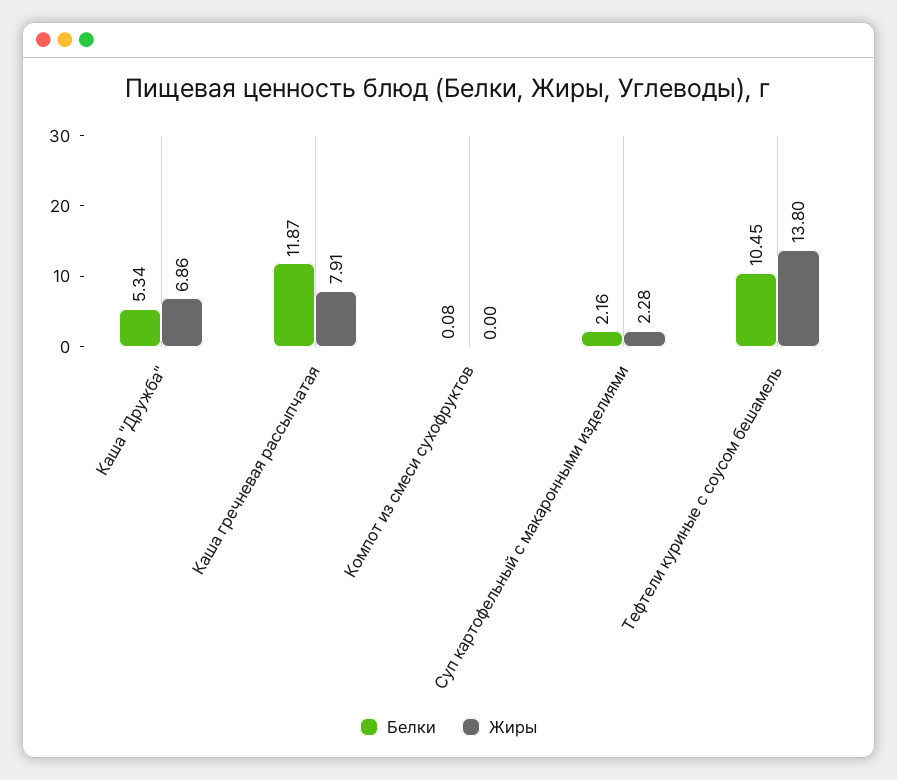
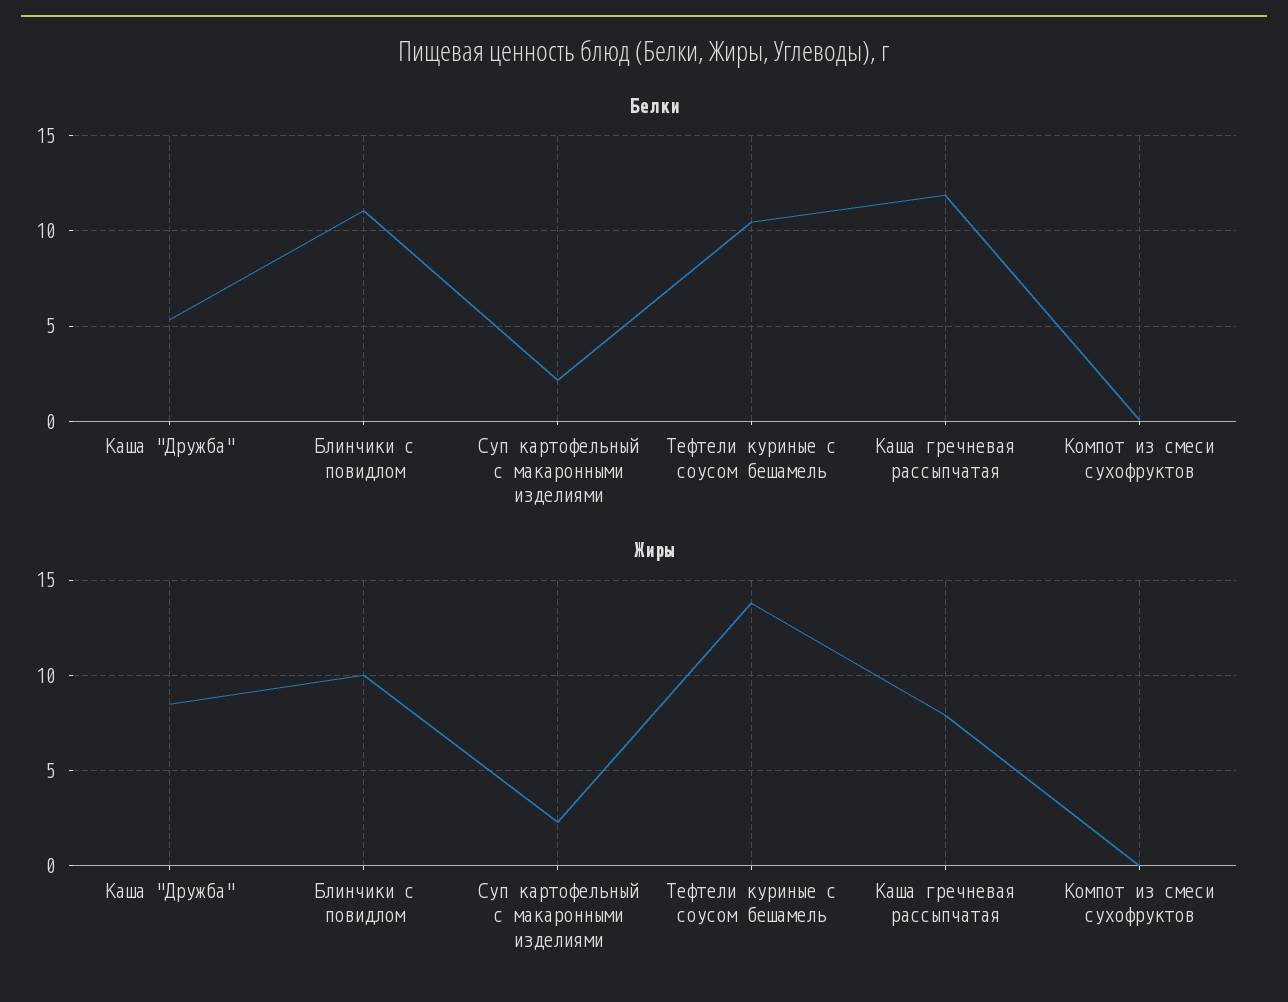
Жиры, Каша "Дружба": 6.86 -> 8.5
Белки, Блинчики с повидлом: none -> 11
Жиры, Блинчики с повидлом: none -> 10

